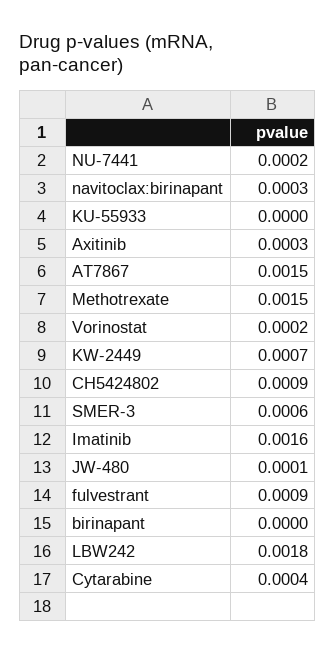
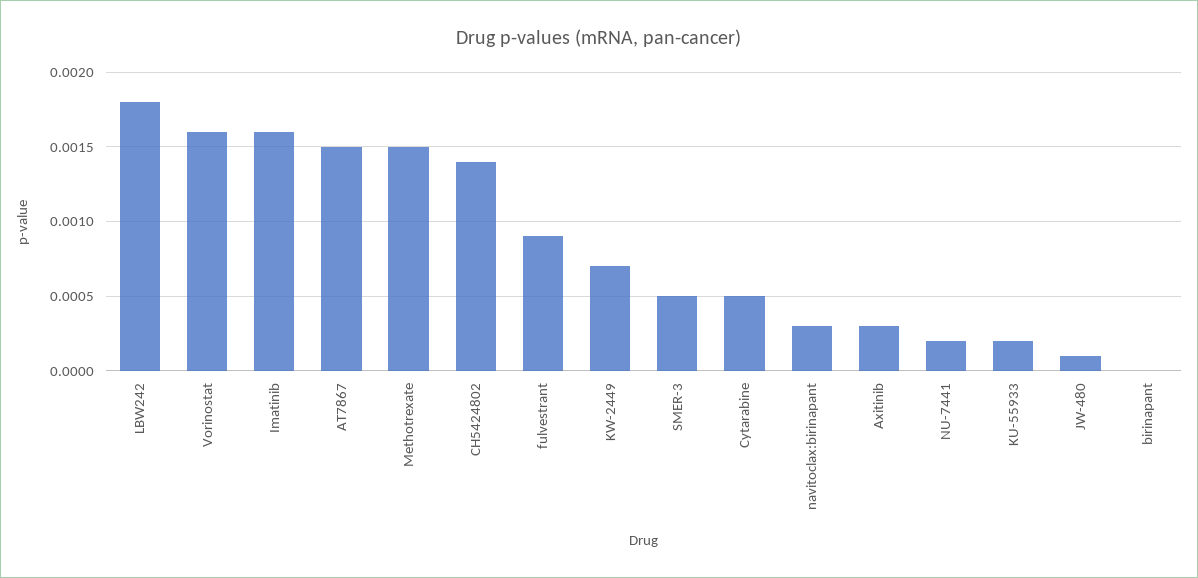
KU-55933: 0 -> 0.0002
Vorinostat: 0.0002 -> 0.0016
CH5424802: 0.0009 -> 0.0014
SMER-3: 0.0006 -> 0.0005
Cytarabine: 0.0004 -> 0.0005

